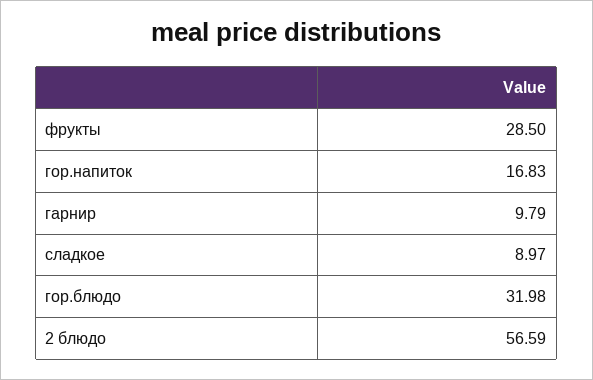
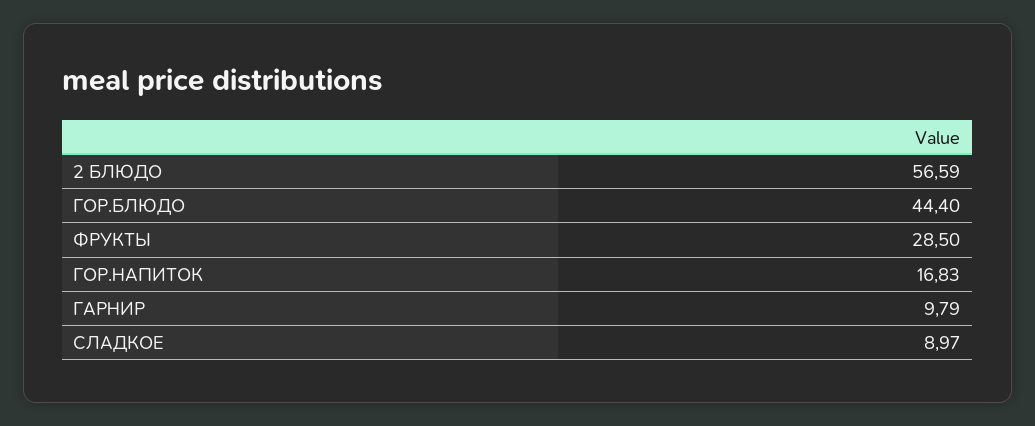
гор.блюдо: 31.98 -> 44.4

